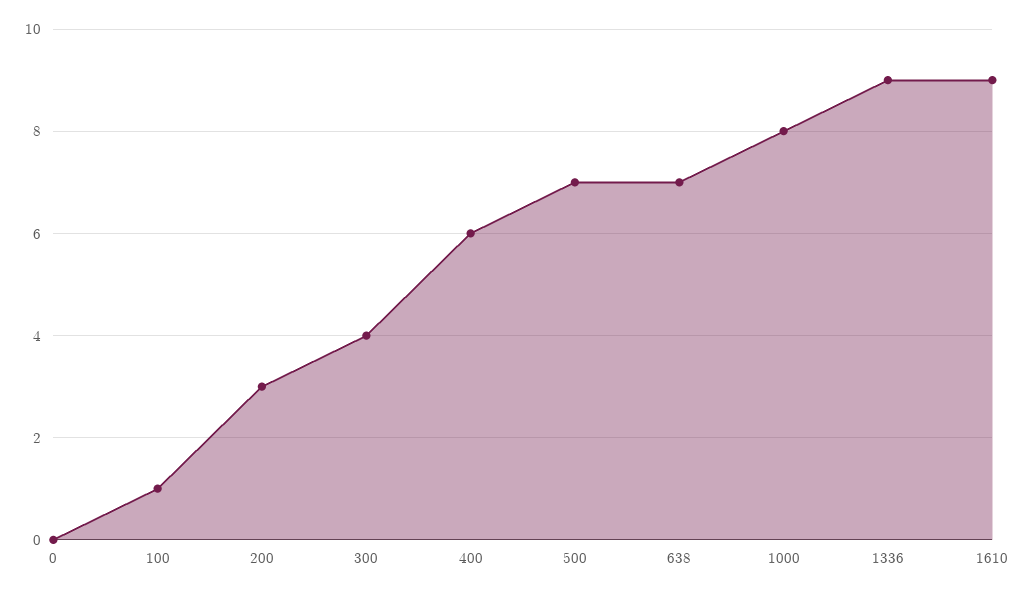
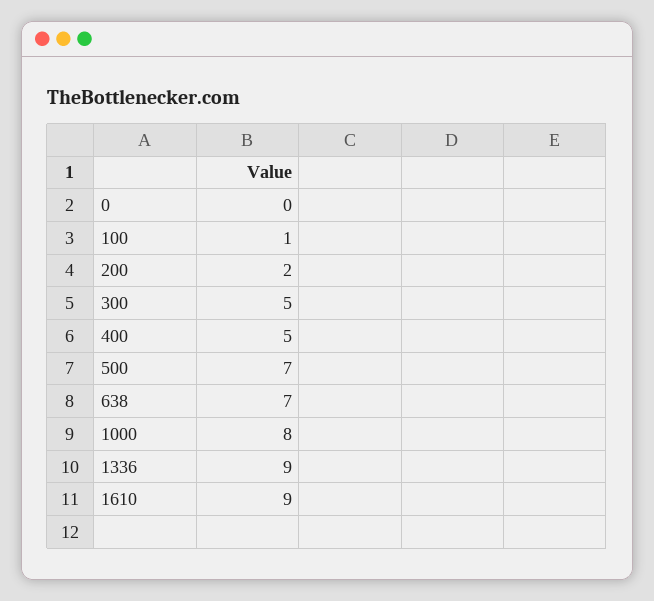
200: 3 -> 2
300: 4 -> 5
400: 6 -> 5

